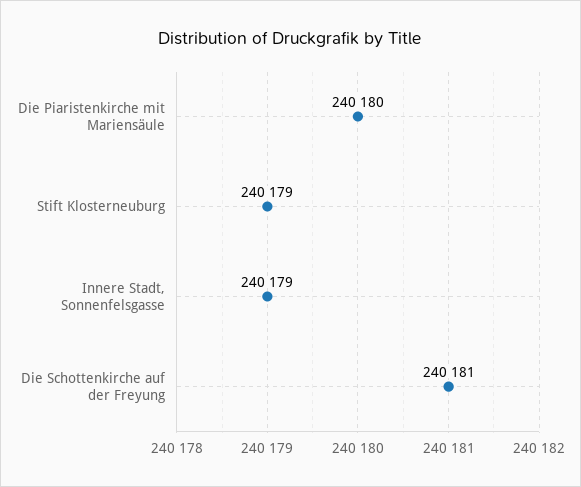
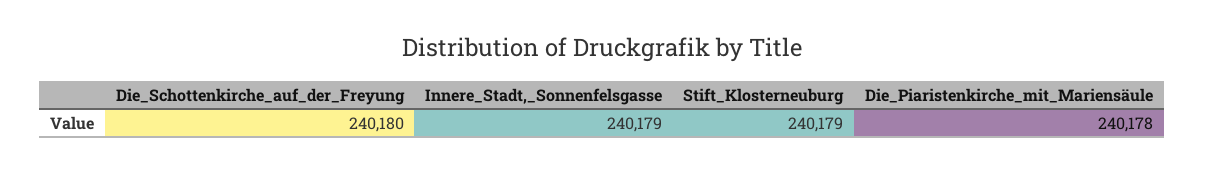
Die Piaristenkirche mit Mariensäule: 240180 -> 240178
Die Schottenkirche auf der Freyung: 240181 -> 240180

